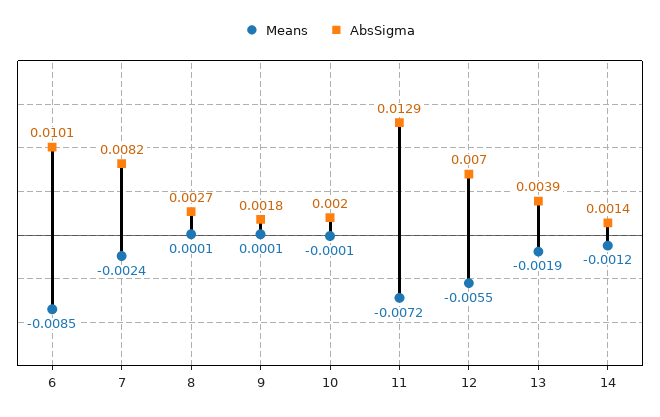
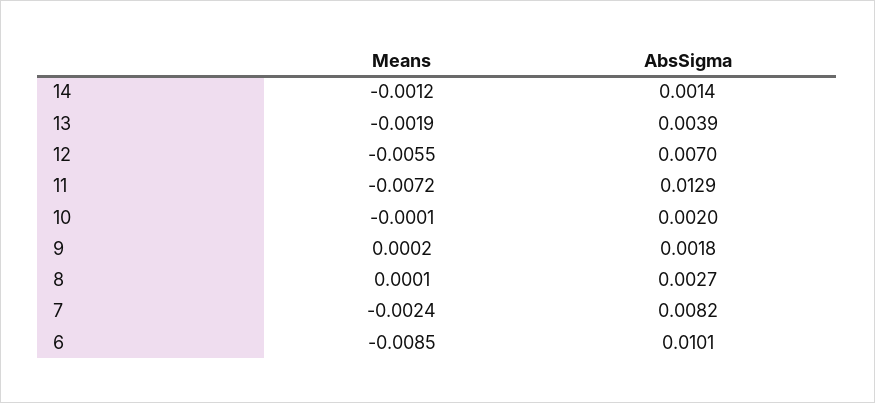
Means, 9: 0.0001 -> 0.0002

